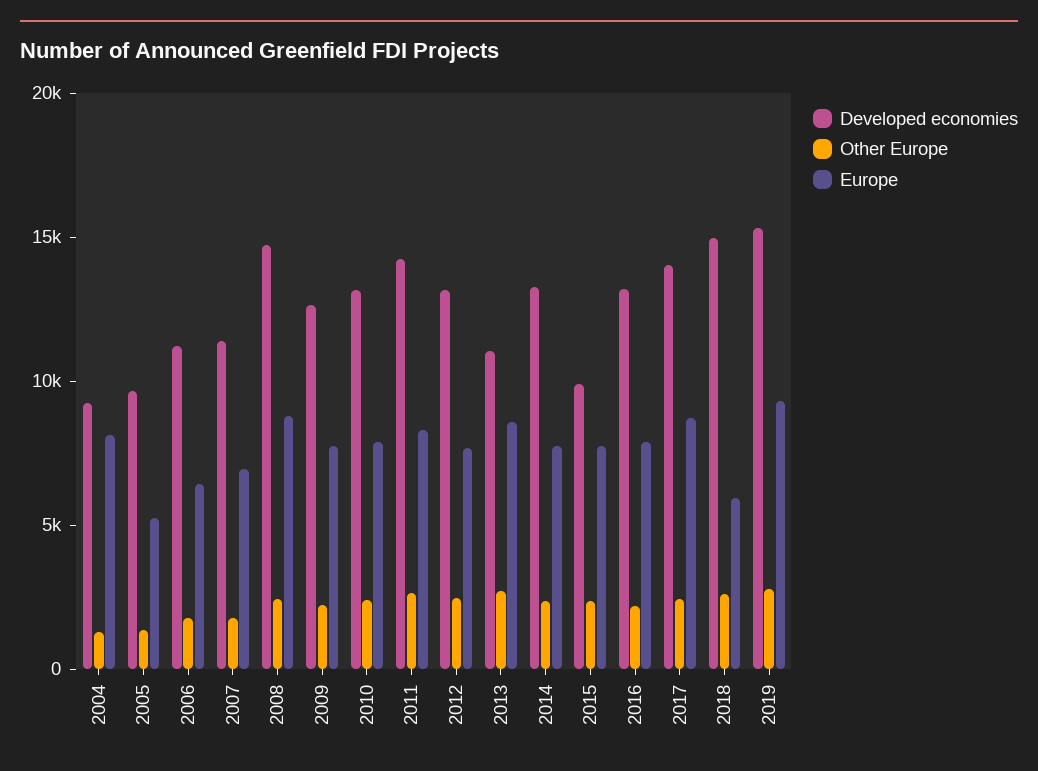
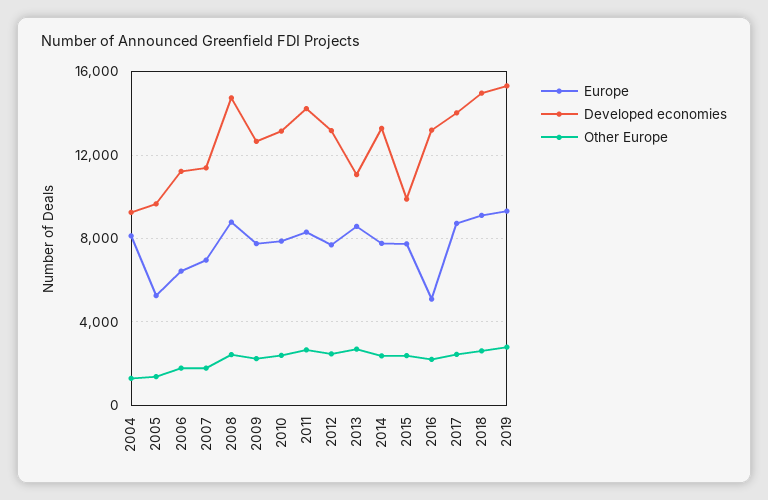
Europe, 2016: 8000 -> 5000
Europe, 2018: 6000 -> 9000

